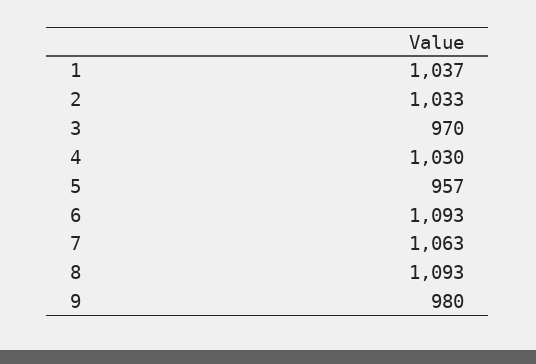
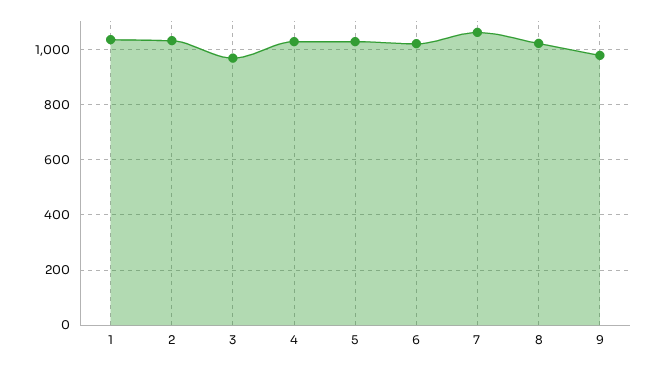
5: 957 -> 1025
6: 1093 -> 1025
8: 1093 -> 1025

